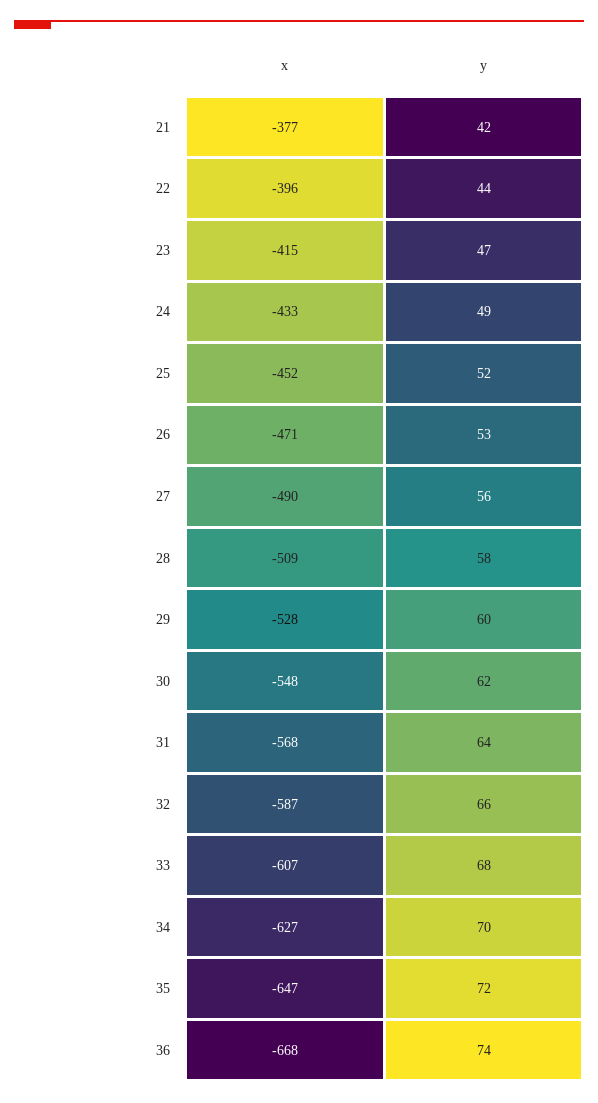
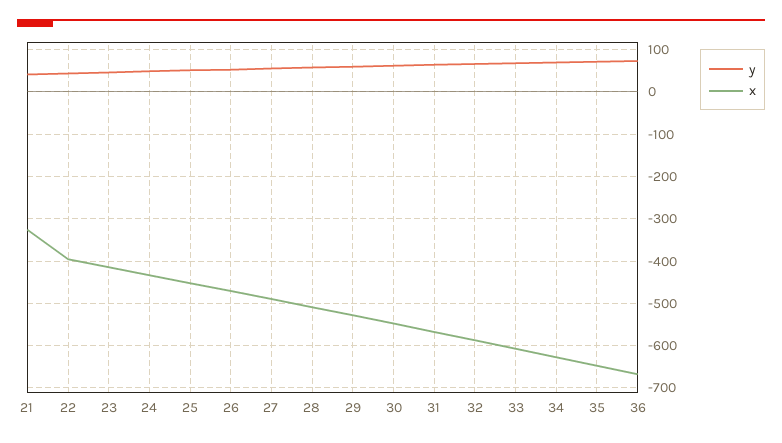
x, 21: -377 -> -320

